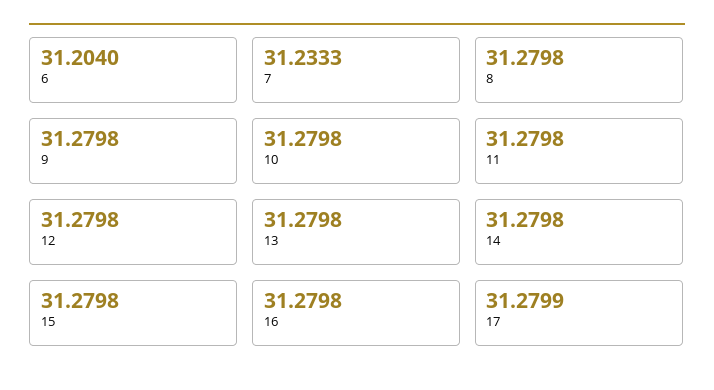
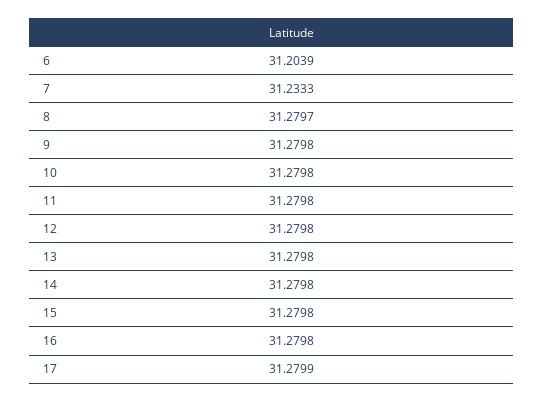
6: 31.204 -> 31.2039
8: 31.2798 -> 31.2797

